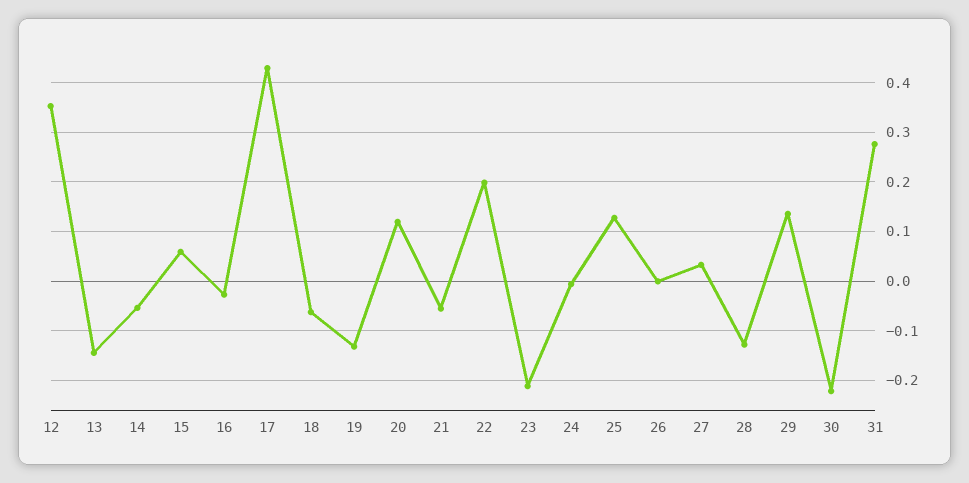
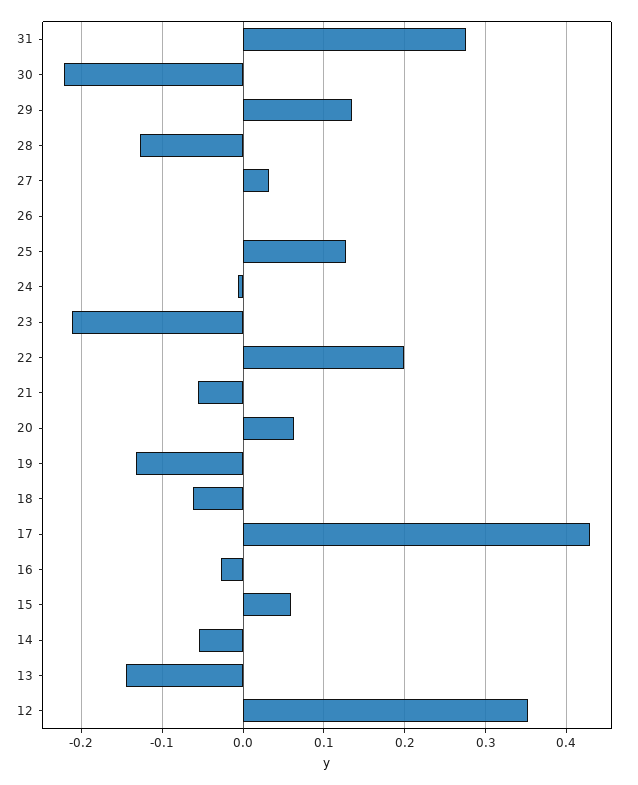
20: 0.12 -> 0.06

